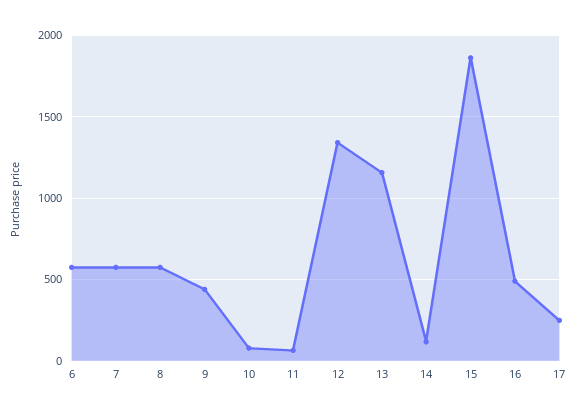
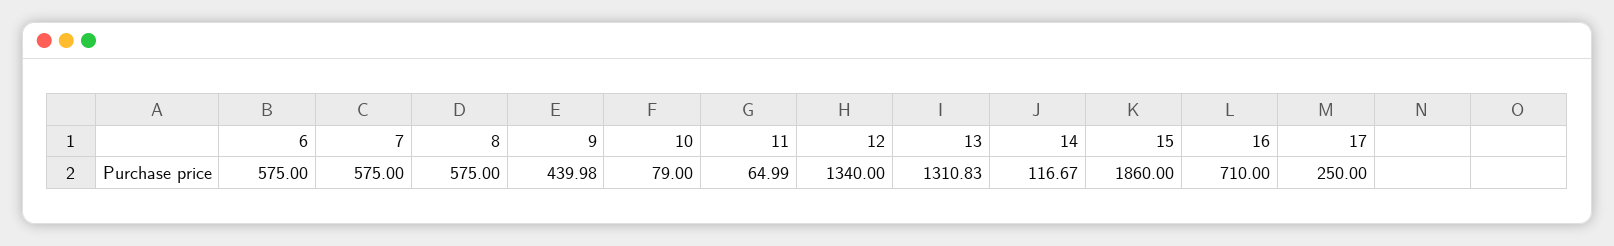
13: 1150 -> 1310.83
16: 500 -> 710

